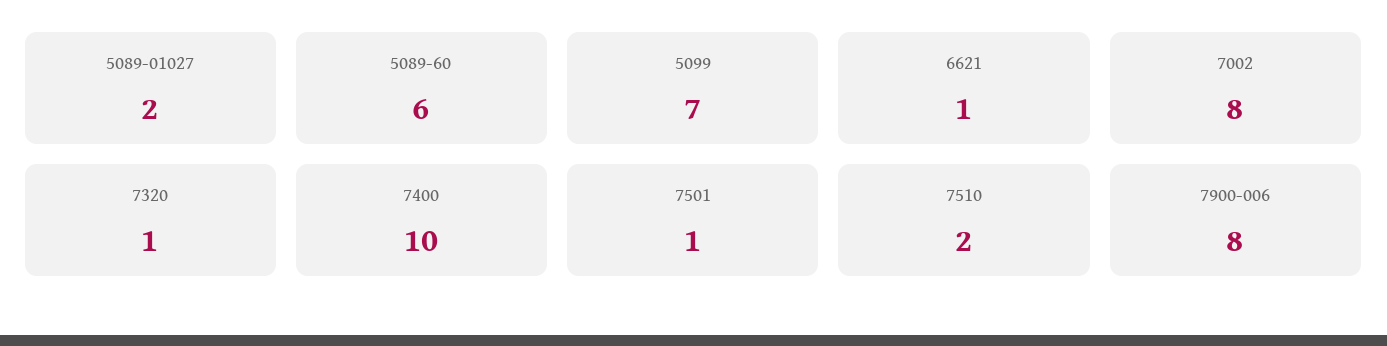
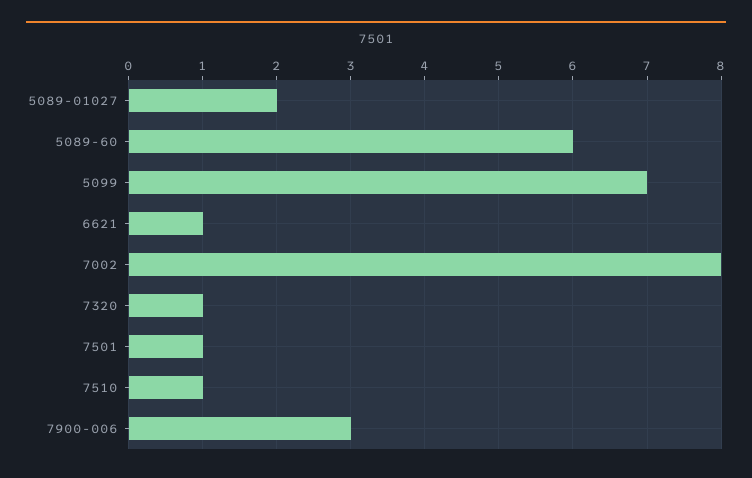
7400: 10 -> none
7510: 2 -> 1
7900-006: 8 -> 3

